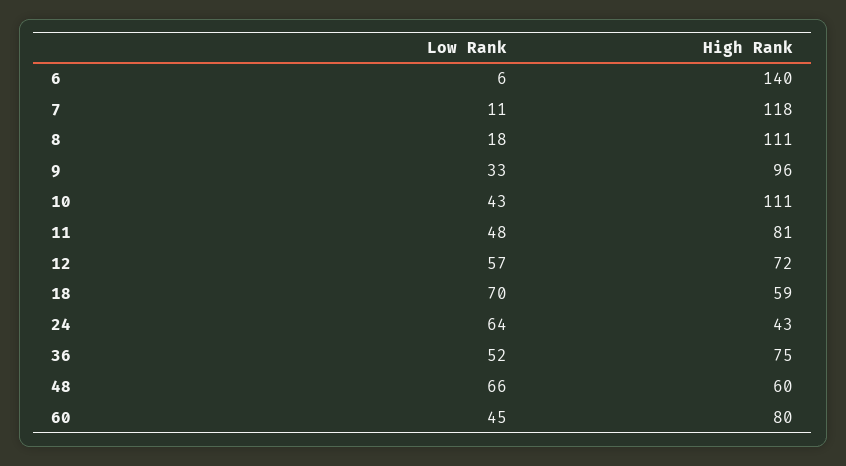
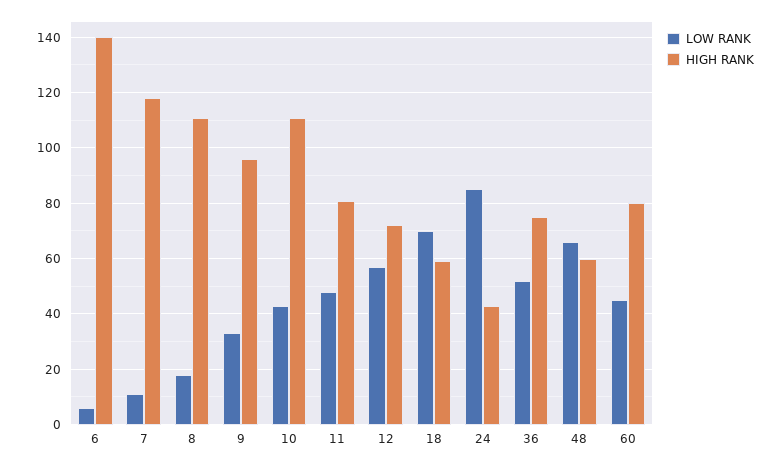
Low Rank, 24: 64 -> 85

